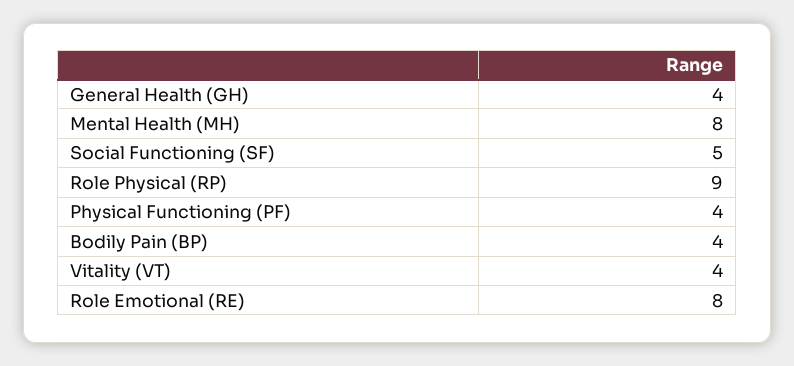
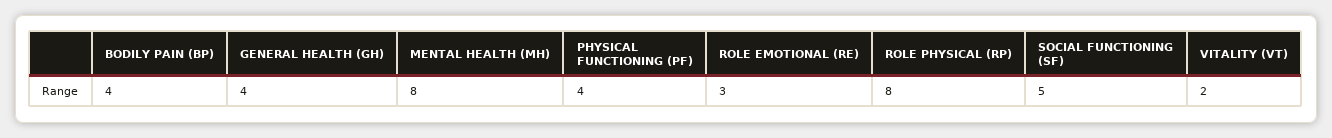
Role Physical (RP): 9 -> 8
Vitality (VT): 4 -> 2
Role Emotional (RE): 8 -> 3

